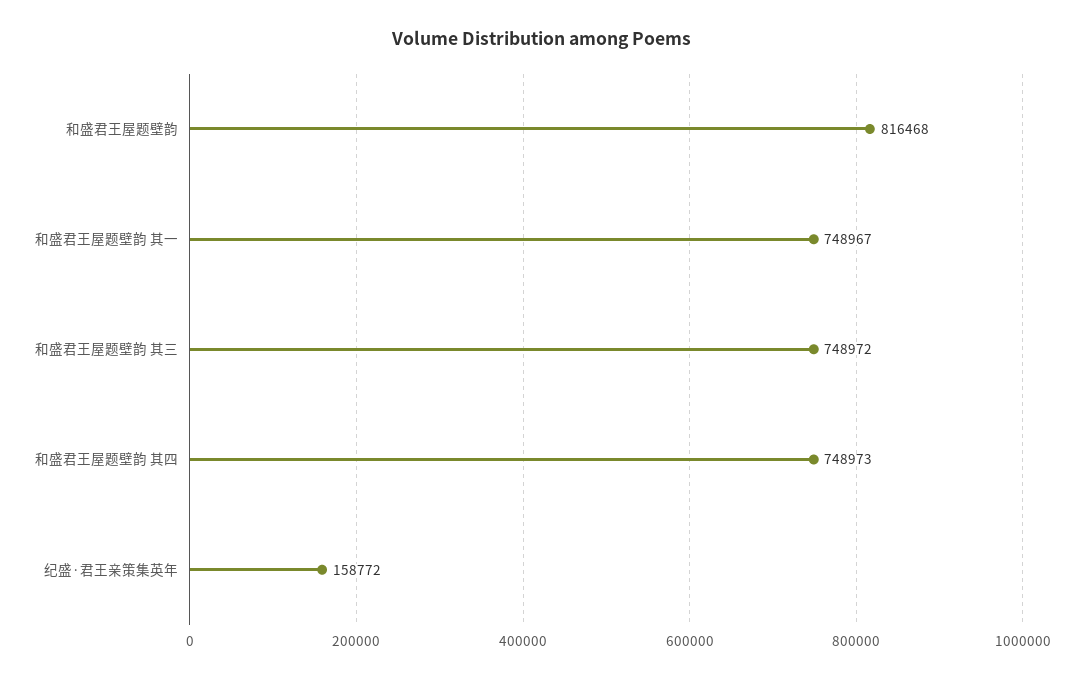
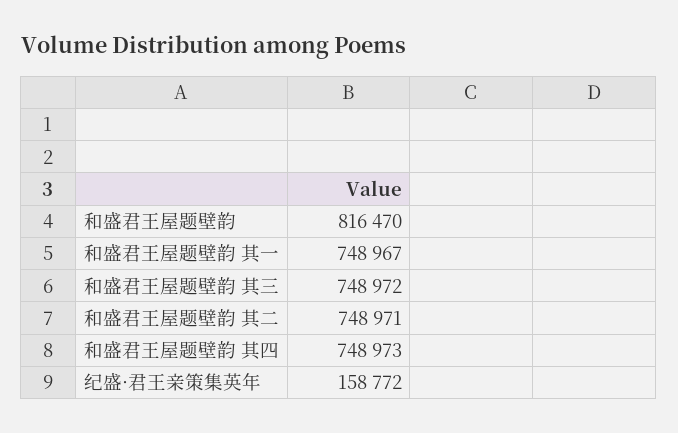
和盛君王屋题壁韵: 816468 -> 816470
和盛君王屋题壁韵 其二: none -> 748971

